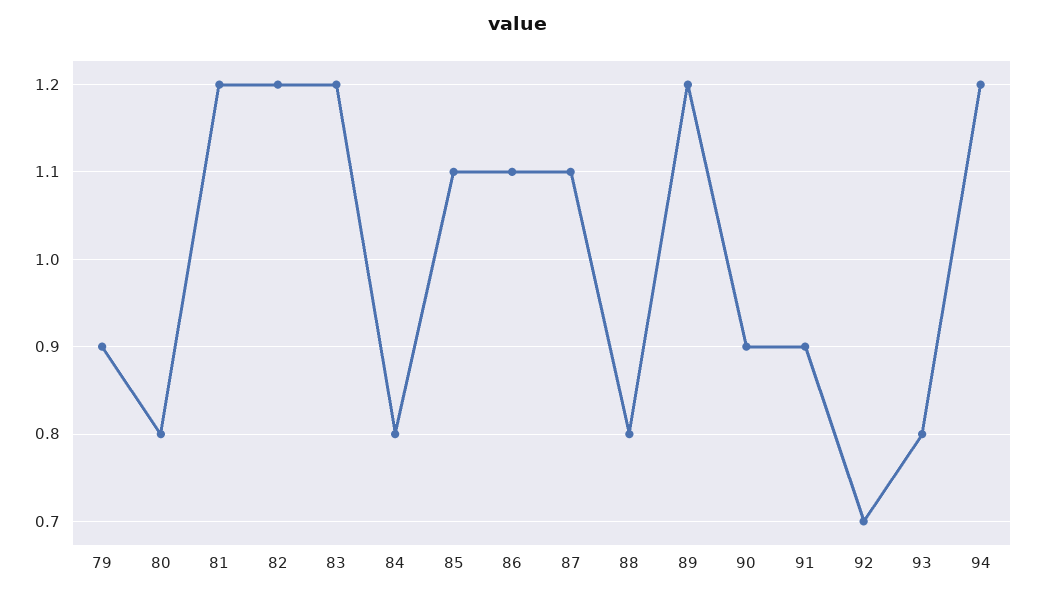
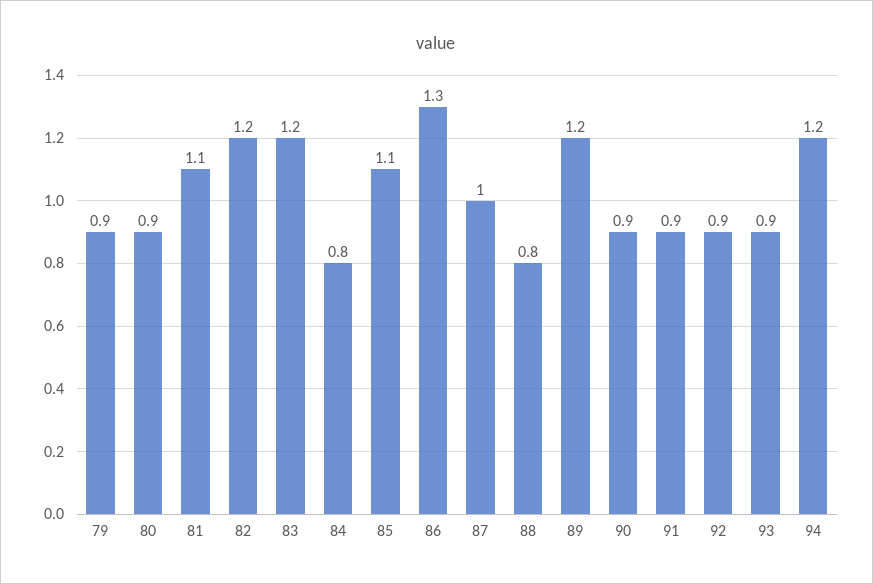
80: 0.8 -> 0.9
81: 1.2 -> 1.1
86: 1.1 -> 1.3
87: 1.1 -> 1
92: 0.7 -> 0.9
93: 0.8 -> 0.9

